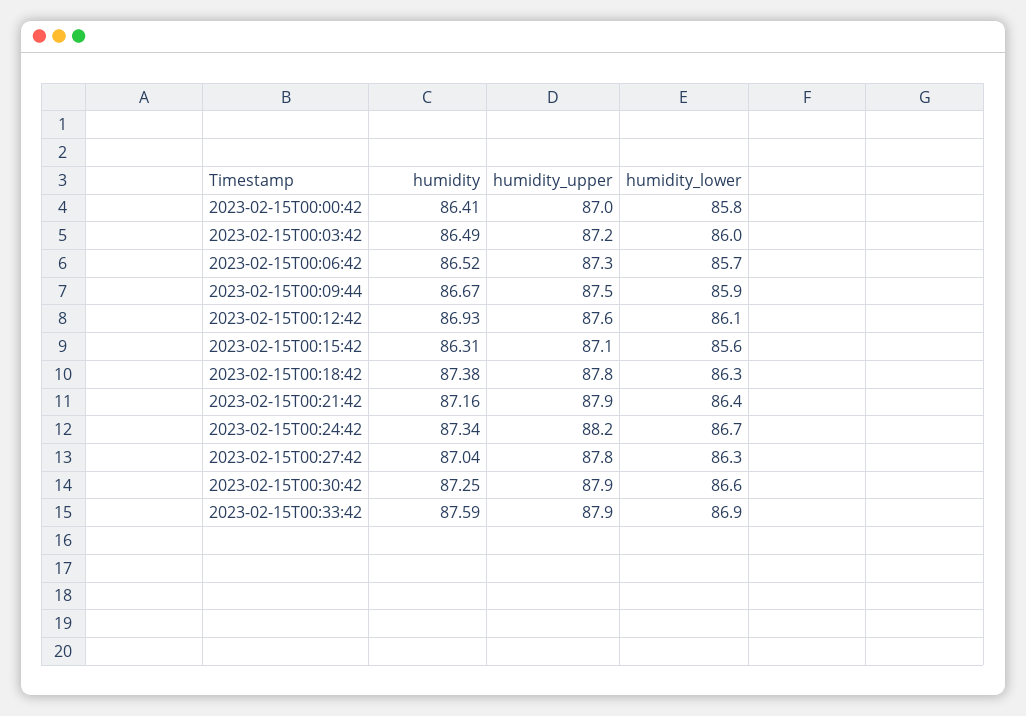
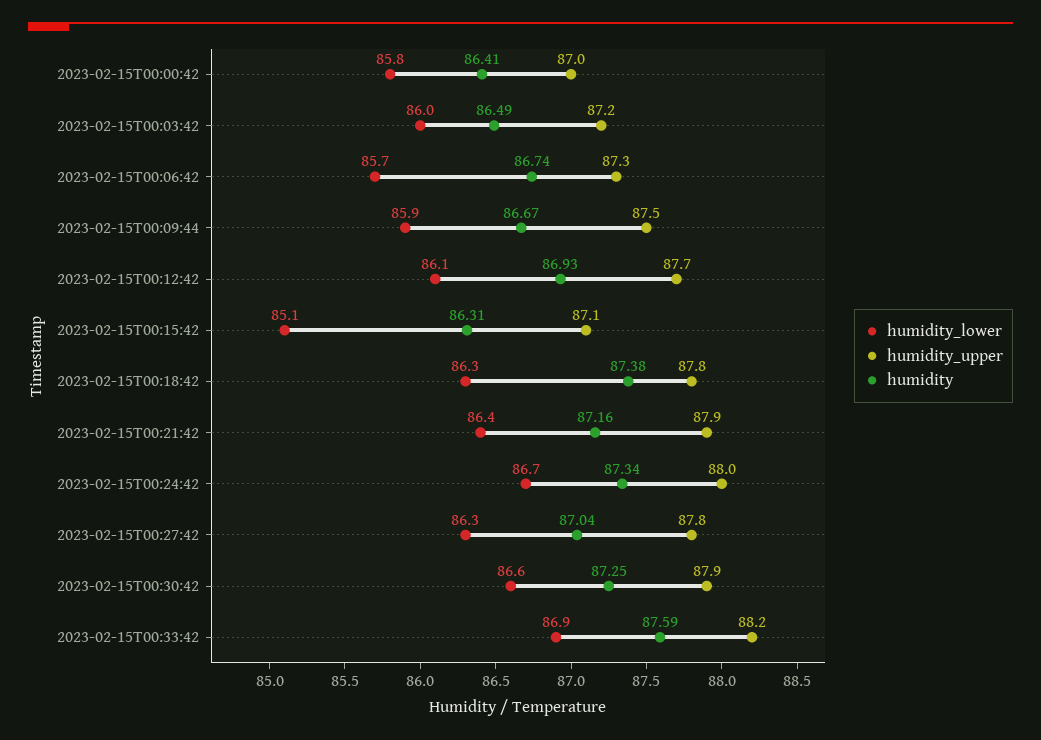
humidity, 2023-02-15T00:06:42: 86.52 -> 86.74
humidity_upper, 2023-02-15T00:12:42: 87.6 -> 87.7
humidity_lower, 2023-02-15T00:15:42: 85.6 -> 85.1
humidity_upper, 2023-02-15T00:24:42: 88.2 -> 88
humidity_upper, 2023-02-15T00:33:42: 87.9 -> 88.2

